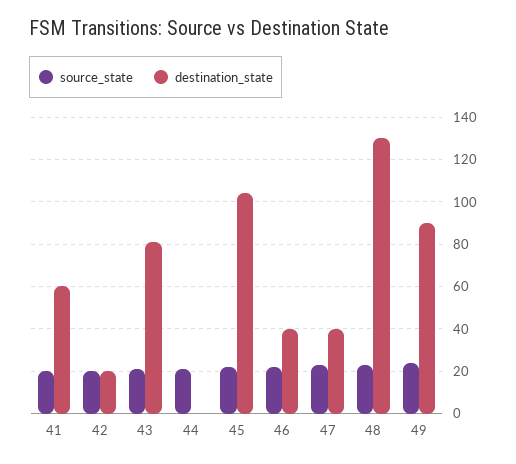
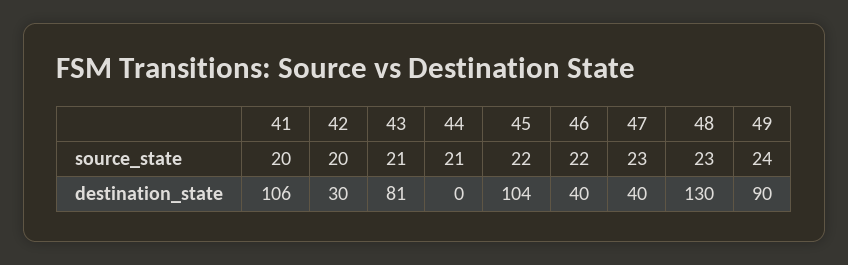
destination_state, 41: 60 -> 106
destination_state, 42: 20 -> 30

